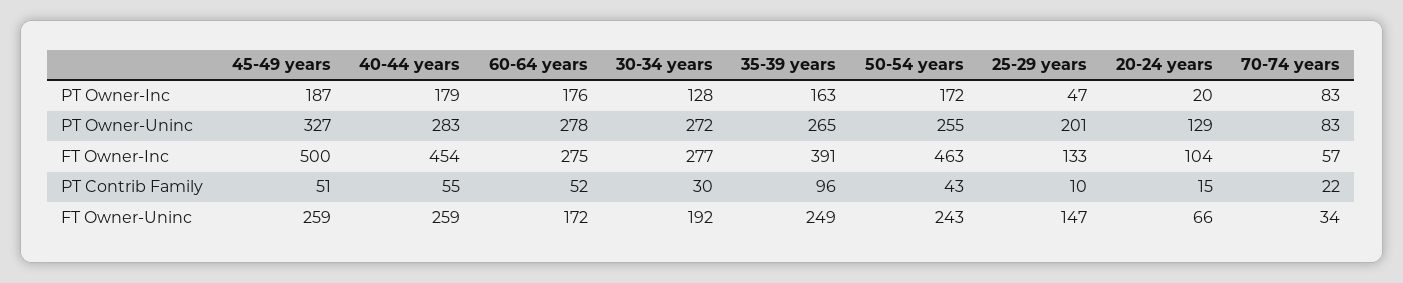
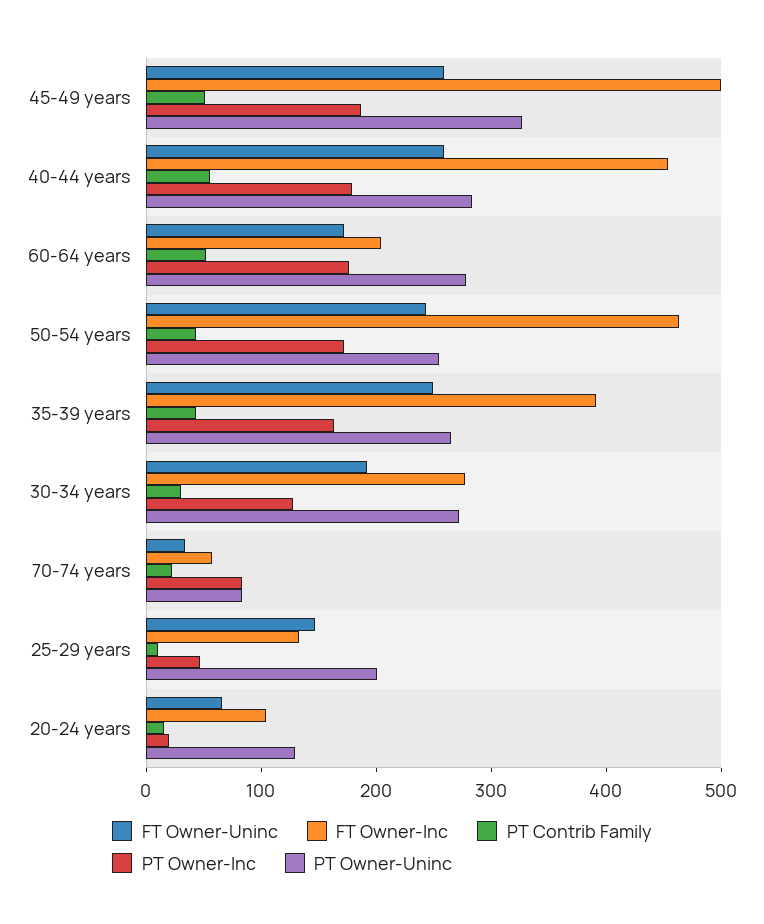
FT Owner-Inc, 60-64 years: 275 -> 200
PT Contrib Family, 35-39 years: 96 -> 40

